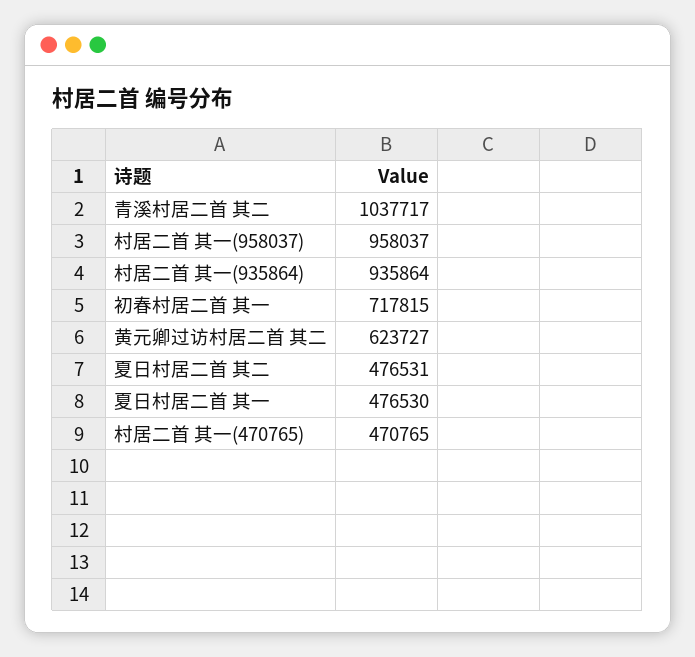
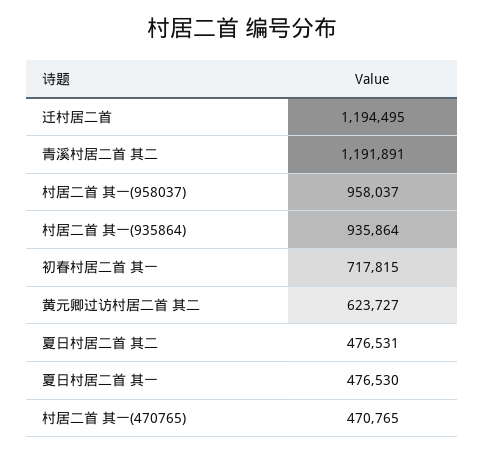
青溪村居二首 其二: 1037717 -> 1191891
迁村居二首: none -> 1194495

